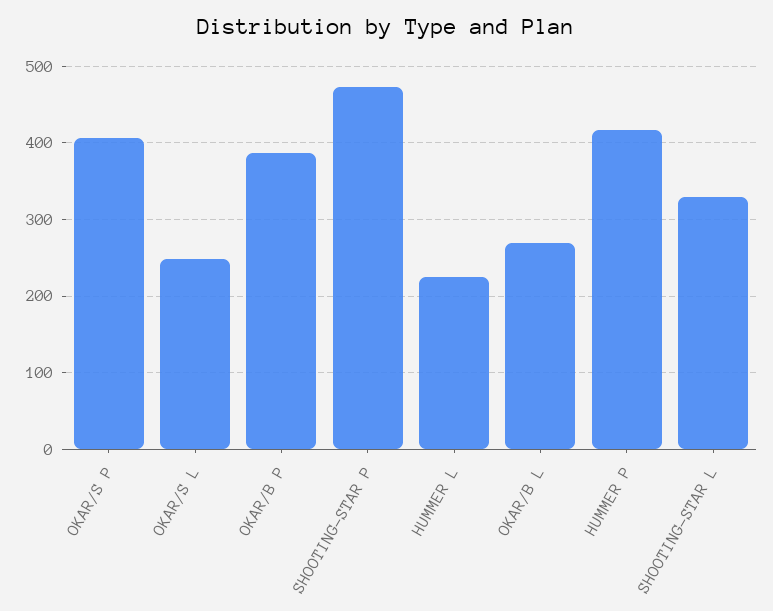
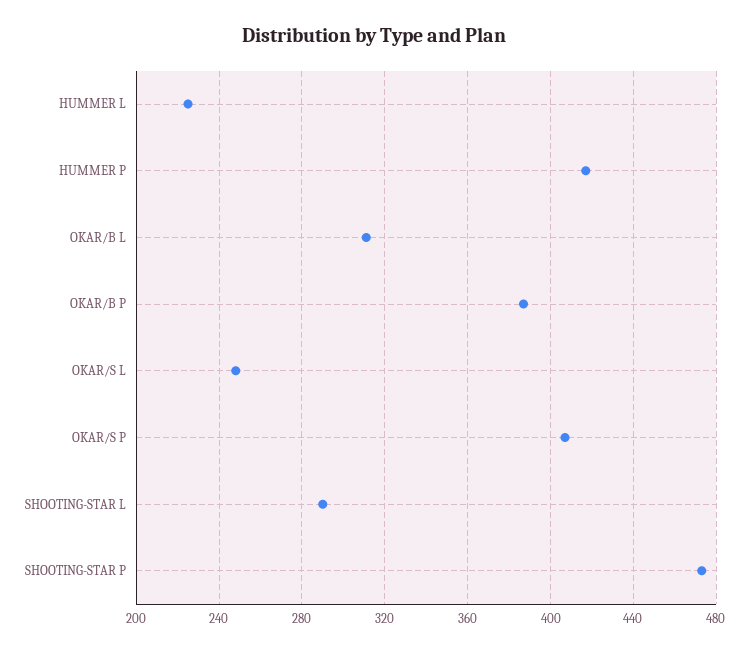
OKAR/B L: 270 -> 310
SHOOTING-STAR L: 330 -> 290

